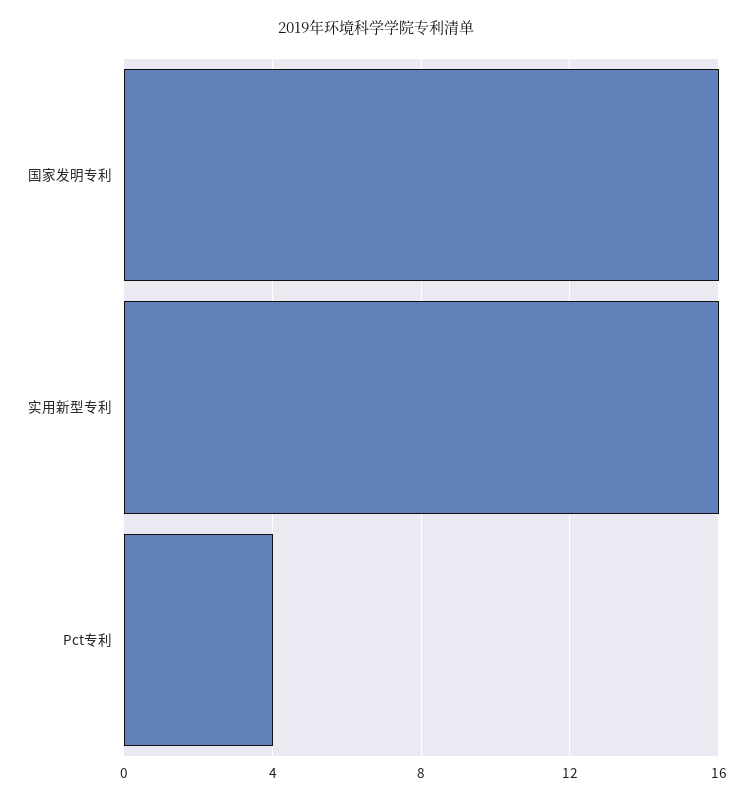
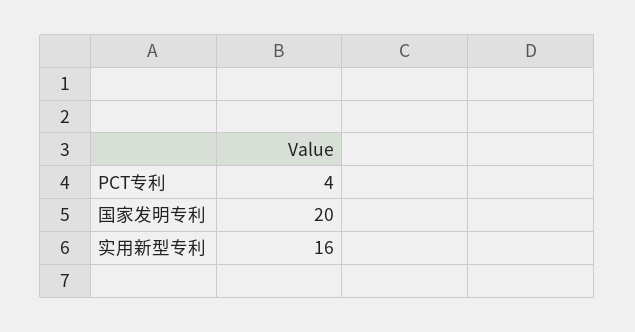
国家发明专利: 16 -> 20

